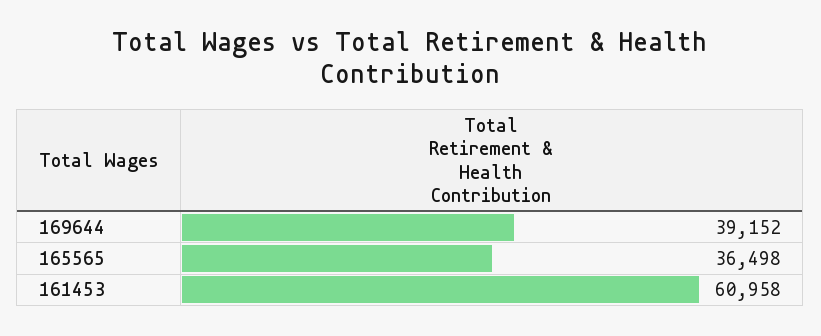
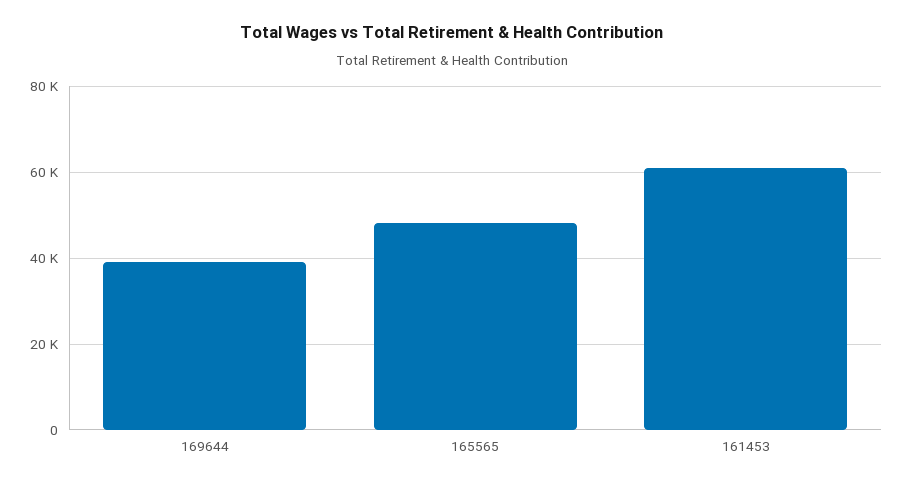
165565: 36498 -> 48000

